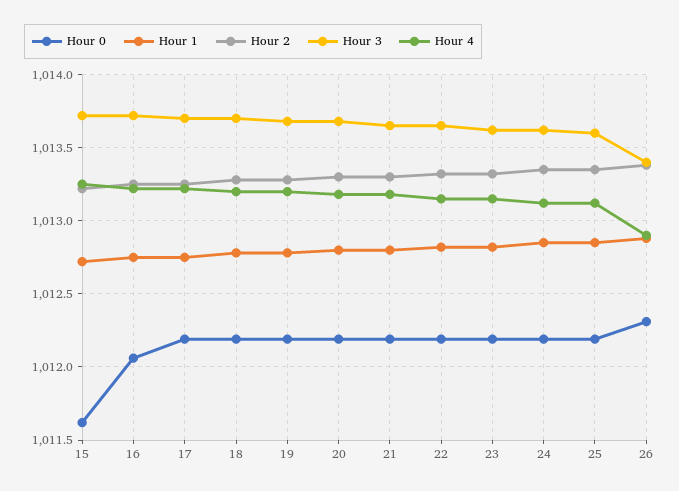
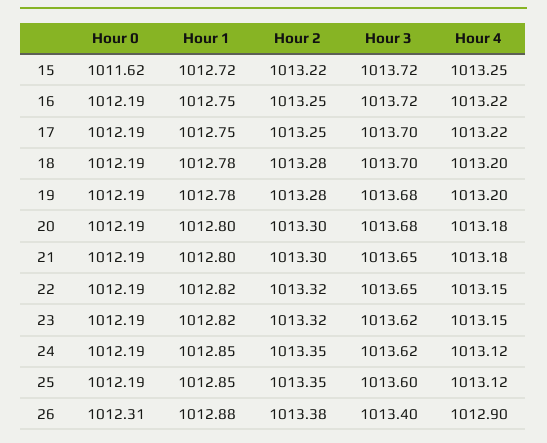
Hour 0, 16: 1012.05 -> 1012.19

